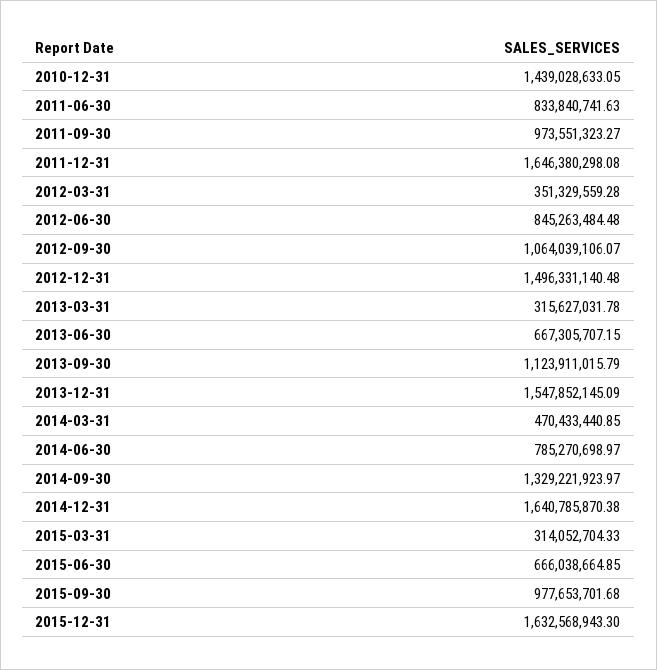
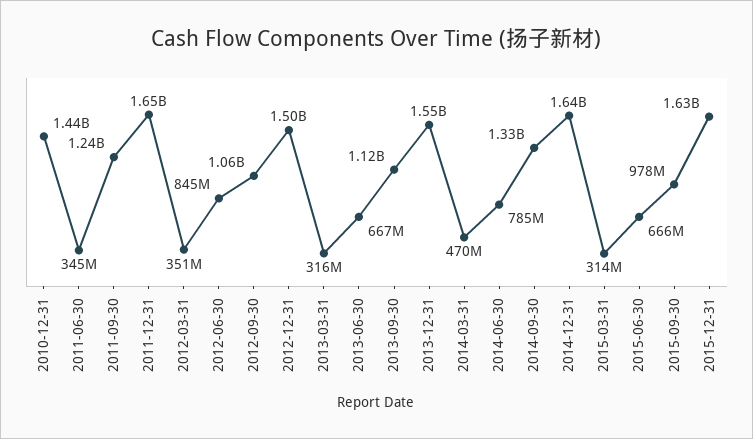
2011-06-30: 833840741.63 -> 345000000
2011-09-30: 973551323.27 -> 1240000000

